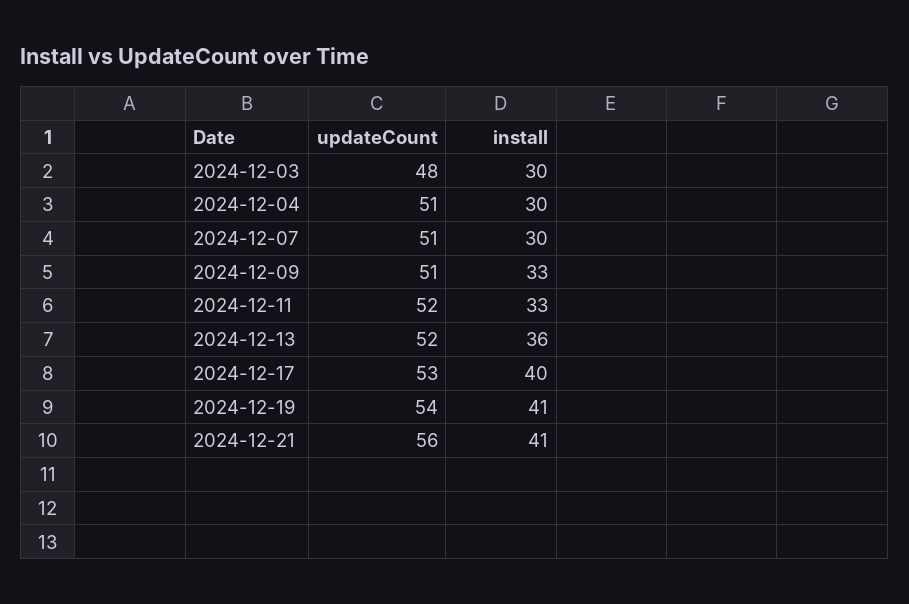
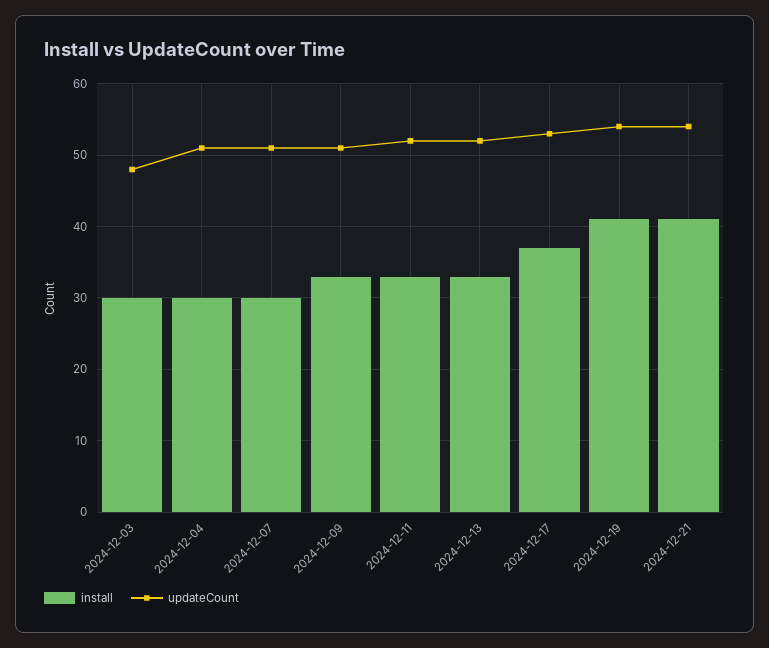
install, 2024-12-13: 36 -> 33
install, 2024-12-17: 40 -> 37
updateCount, 2024-12-21: 56 -> 54

